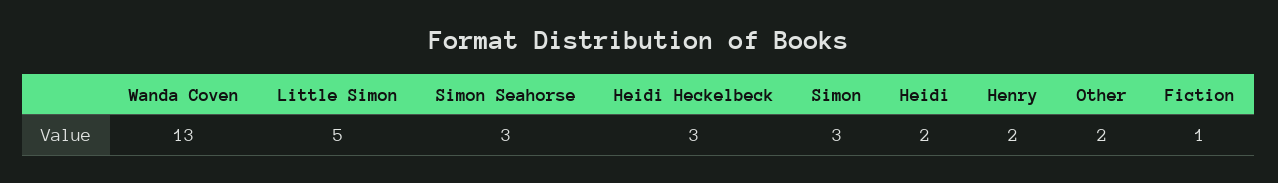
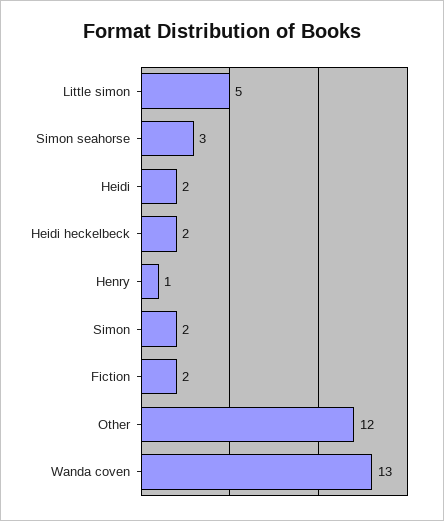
Heidi Heckelbeck: 3 -> 2
Simon: 3 -> 2
Henry: 2 -> 1
Other: 2 -> 12
Fiction: 1 -> 2

